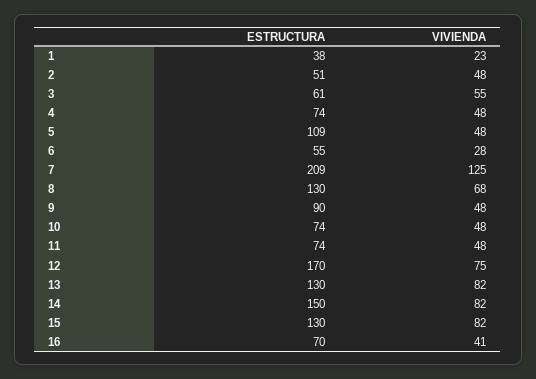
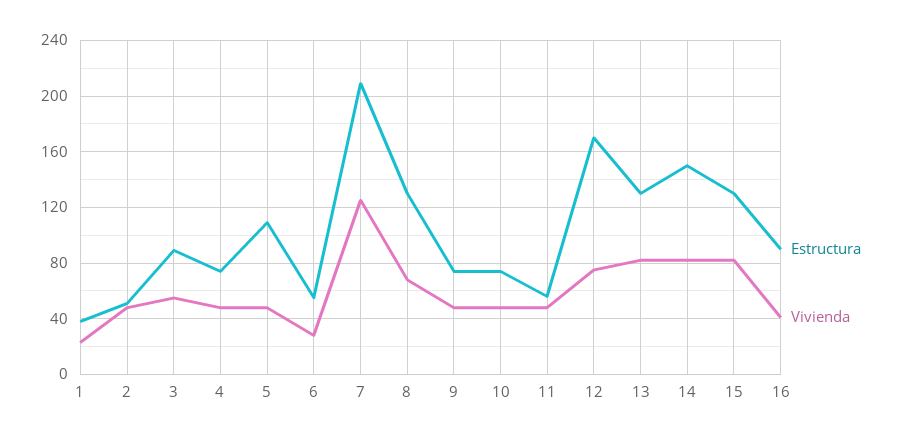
ESTRUCTURA, 3: 61 -> 90
ESTRUCTURA, 9: 90 -> 75
ESTRUCTURA, 11: 74 -> 55
ESTRUCTURA, 16: 70 -> 90

